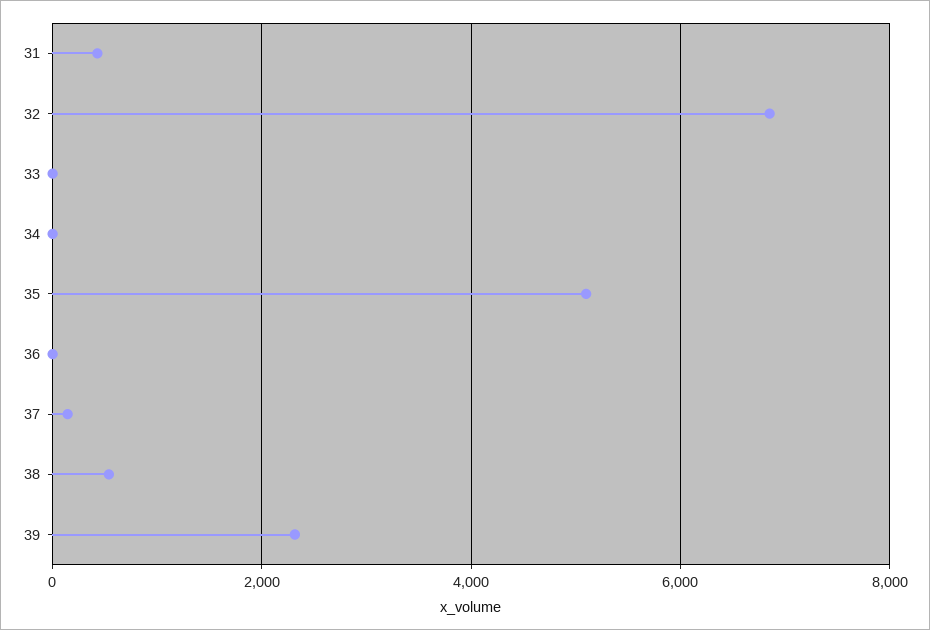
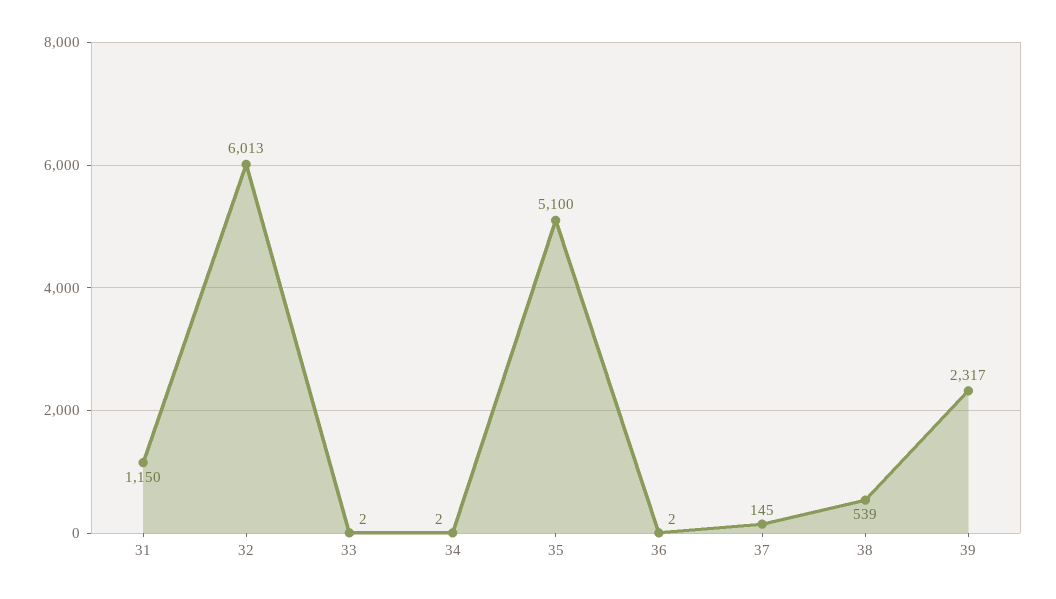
31: 400 -> 1150
32: 6800 -> 6013

